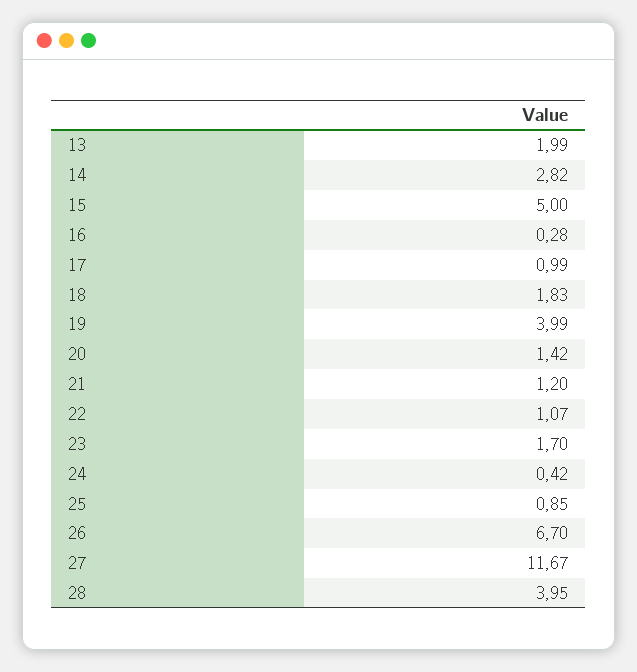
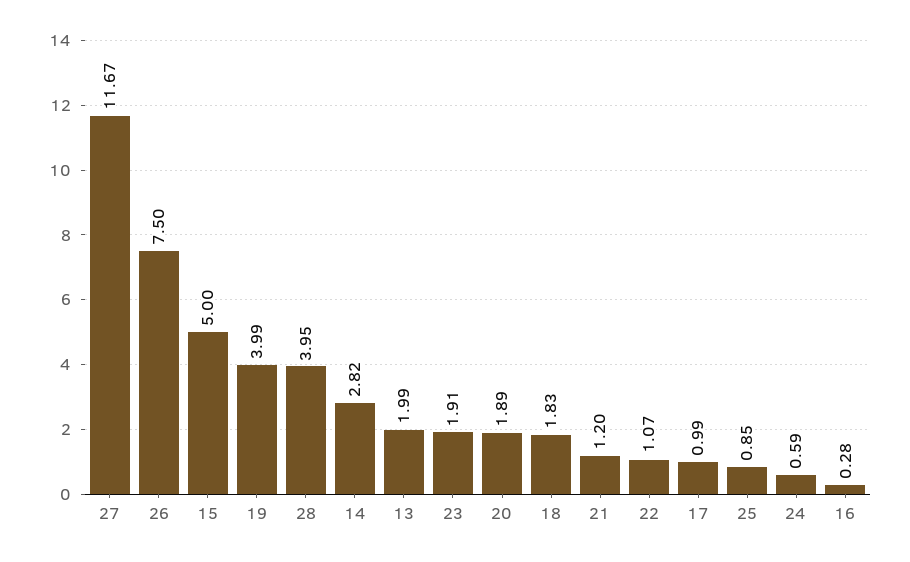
20: 1.42 -> 1.89
23: 1.7 -> 1.91
24: 0.42 -> 0.59
26: 6.7 -> 7.5

